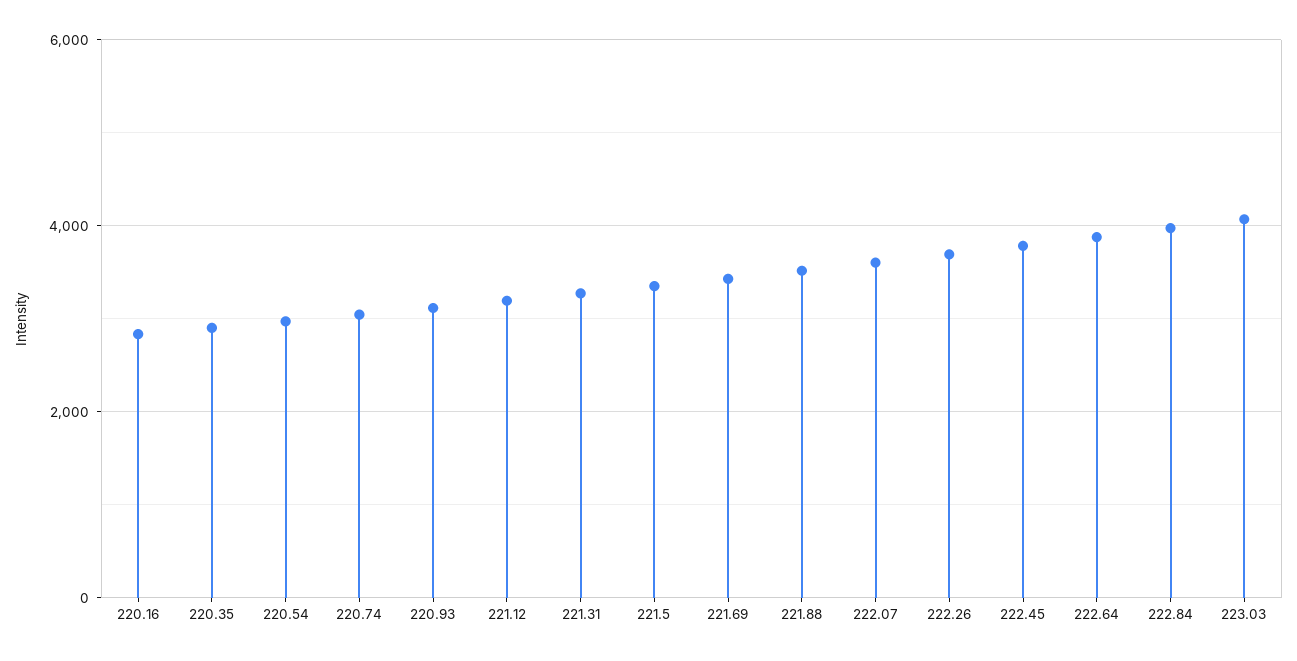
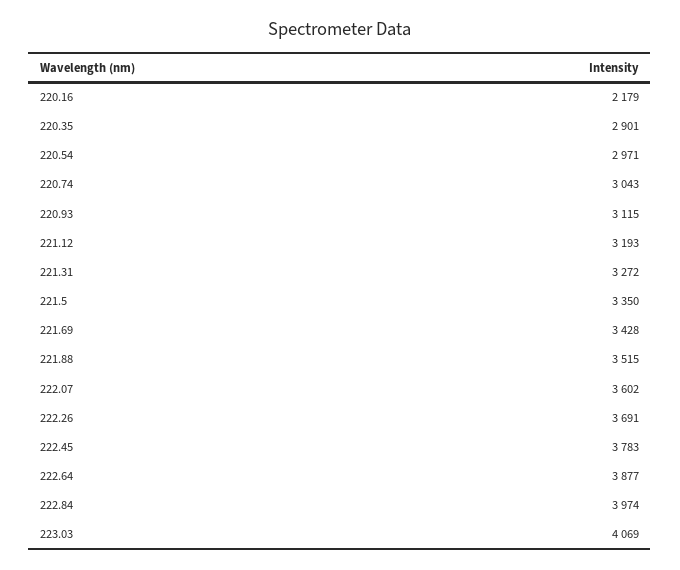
220.16: 2800 -> 2179

